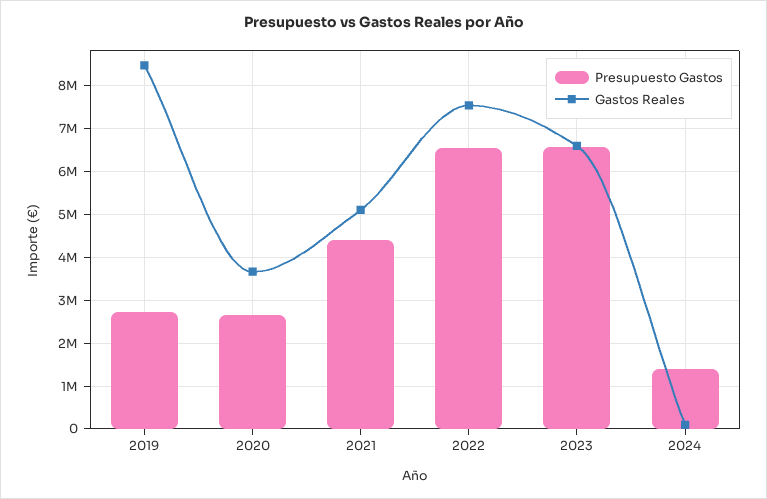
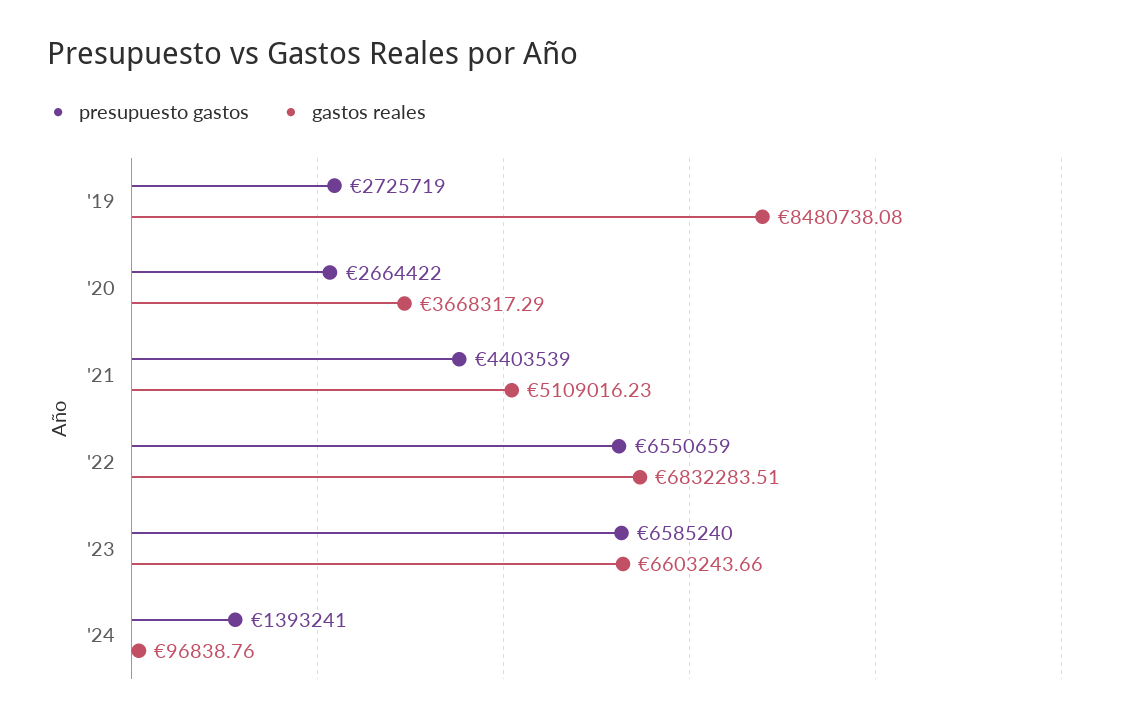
Gastos Reales, 2022: 7600000 -> 6832283.51

